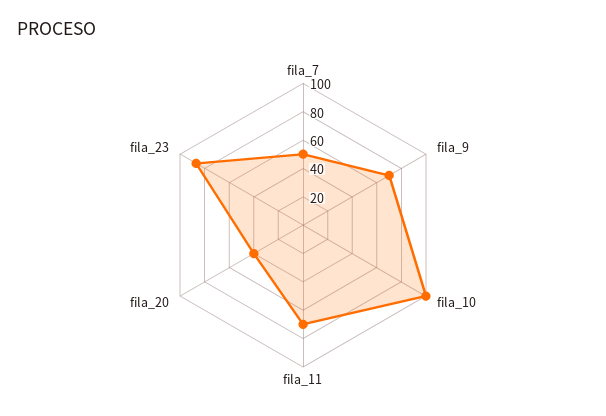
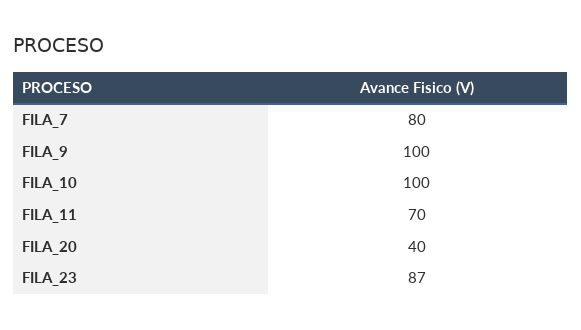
fila_7: 50 -> 80
fila_9: 70 -> 100

